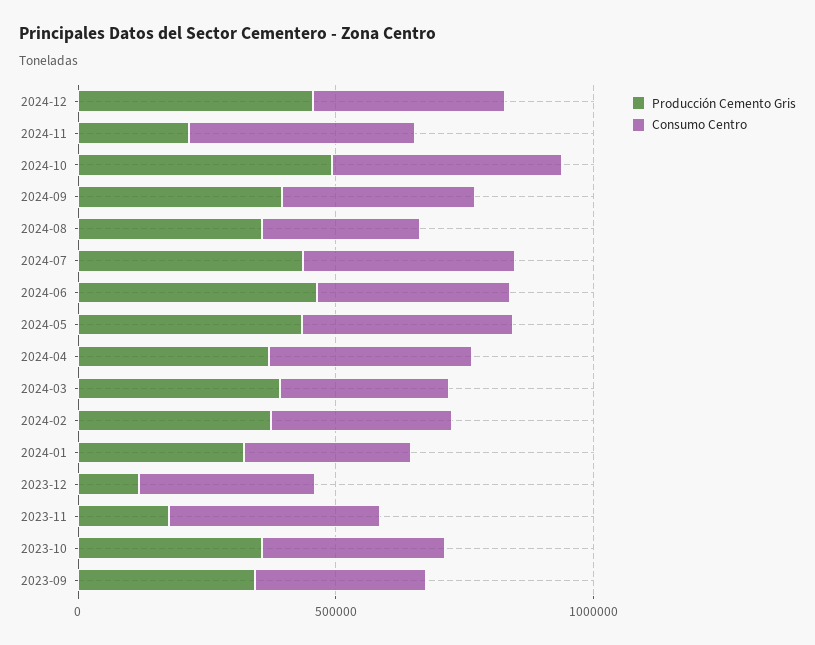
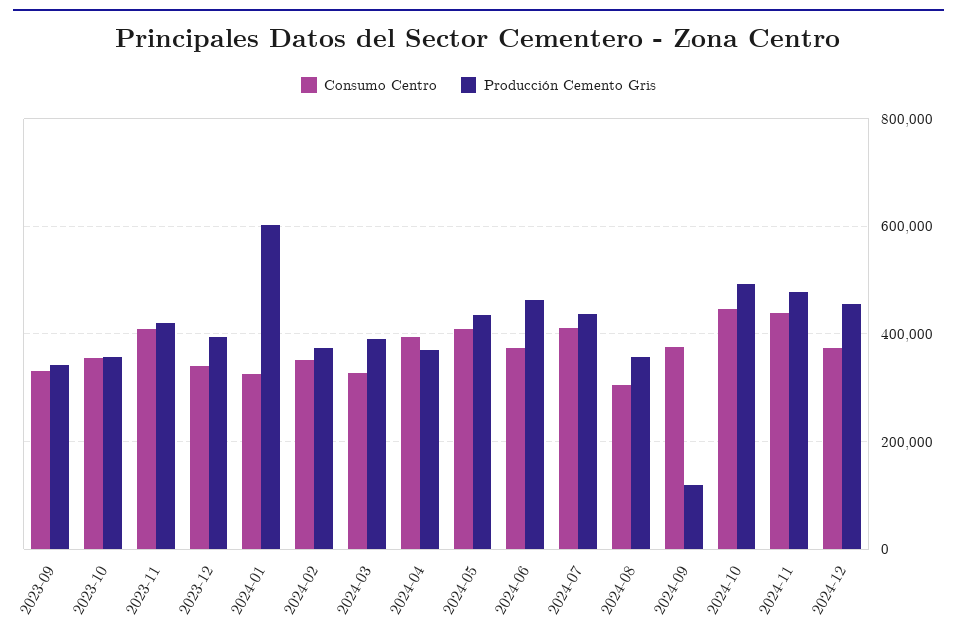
Producción Cemento Gris, 2024-11: 200000 -> 480000
Producción Cemento Gris, 2024-09: 400000 -> 120000
Producción Cemento Gris, 2024-01: 300000 -> 600000
Producción Cemento Gris, 2023-12: 100000 -> 400000
Producción Cemento Gris, 2023-11: 200000 -> 420000

